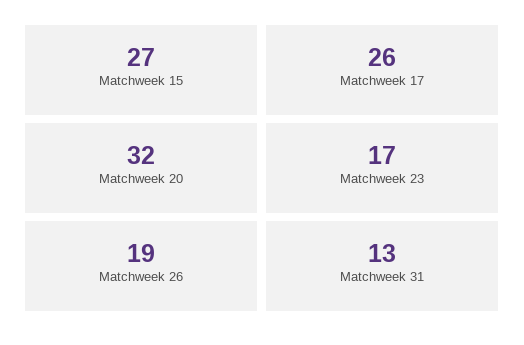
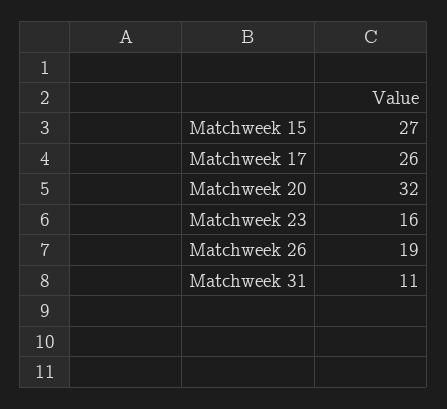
Matchweek 23: 17 -> 16
Matchweek 31: 13 -> 11

